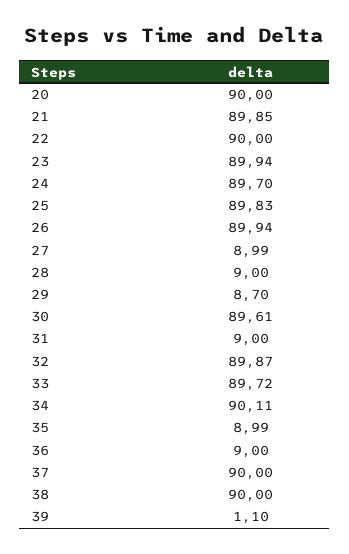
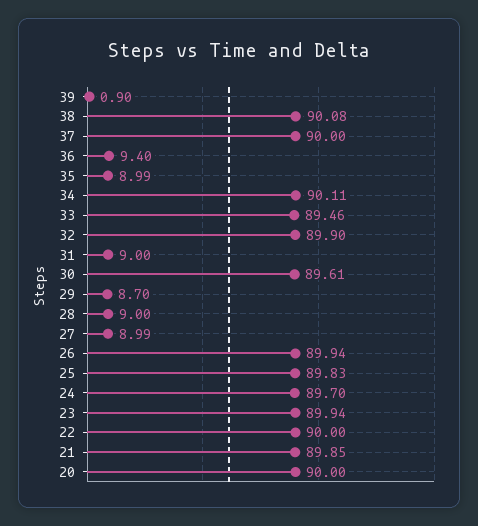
32: 89.87 -> 89.9
33: 89.72 -> 89.46
36: 9 -> 9.4
38: 90 -> 90.08
39: 1.1 -> 0.9

